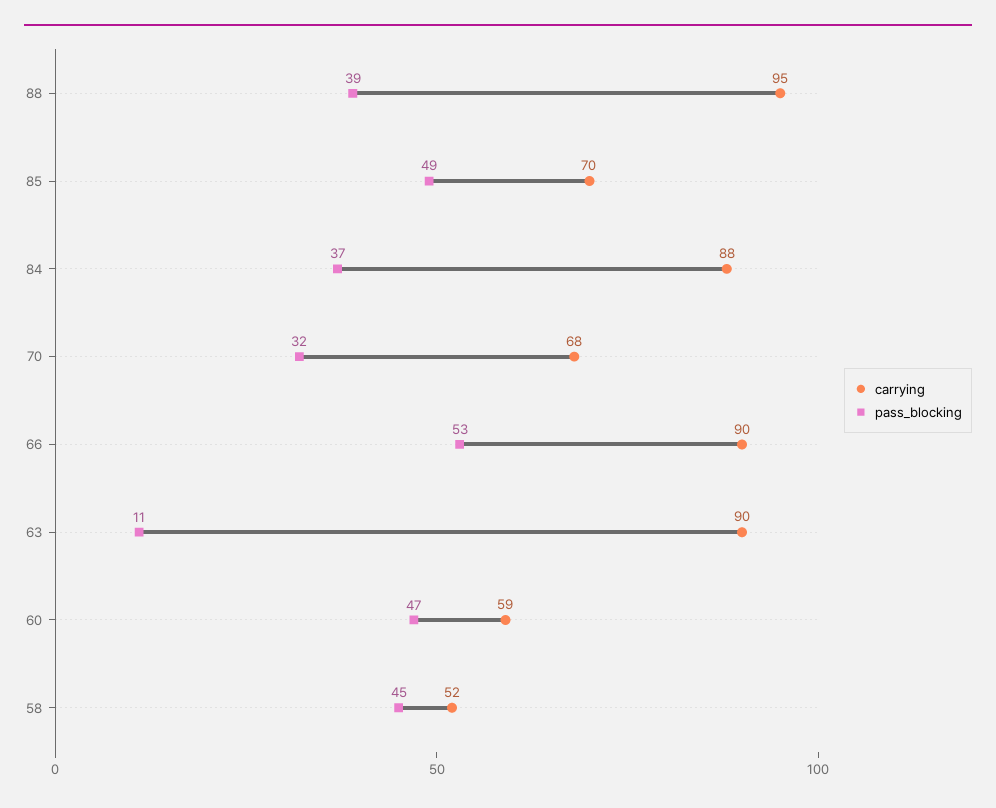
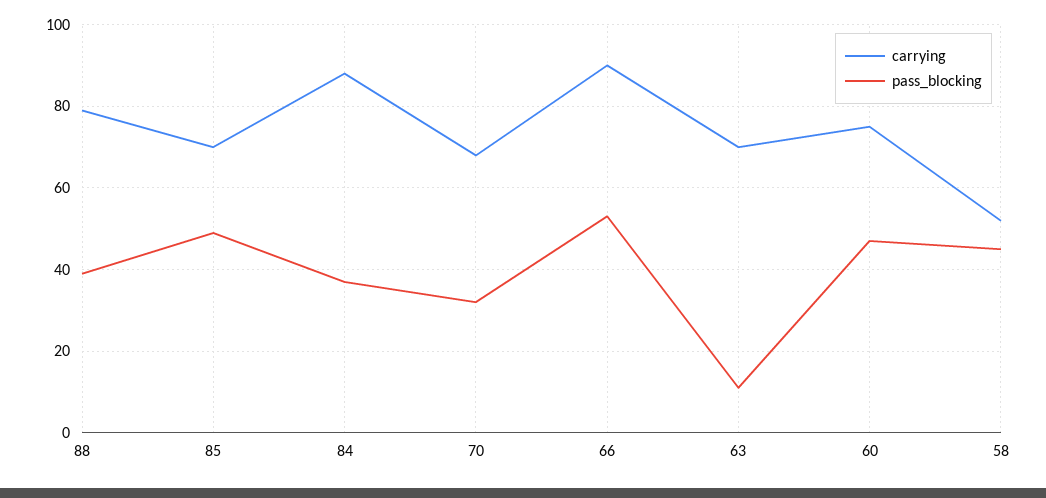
carrying, 88: 95 -> 80
carrying, 63: 90 -> 70
carrying, 60: 59 -> 75

